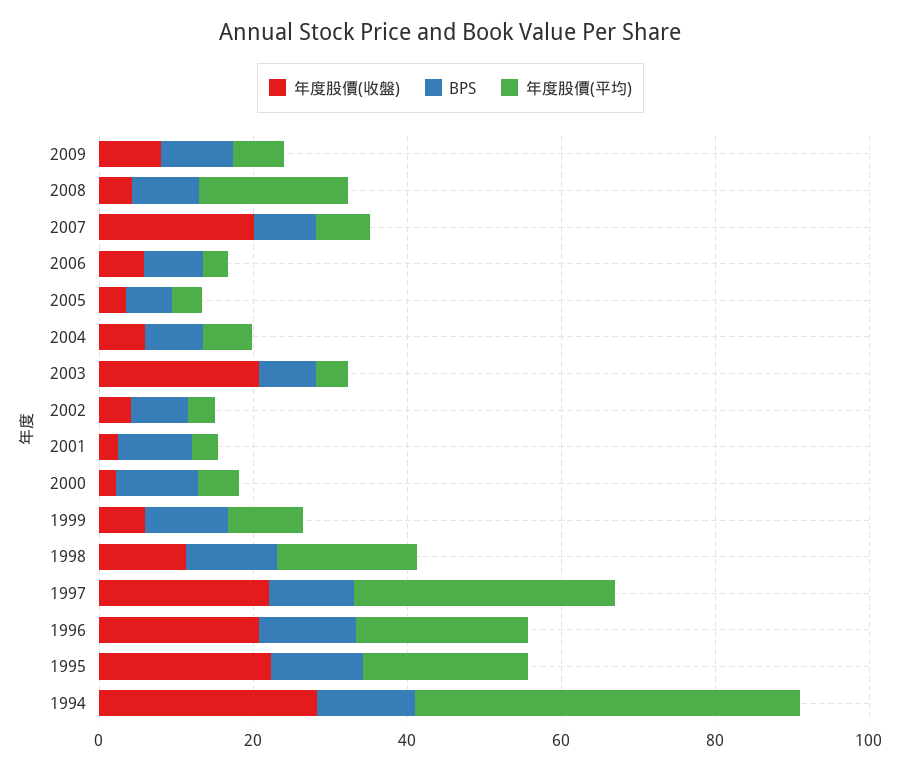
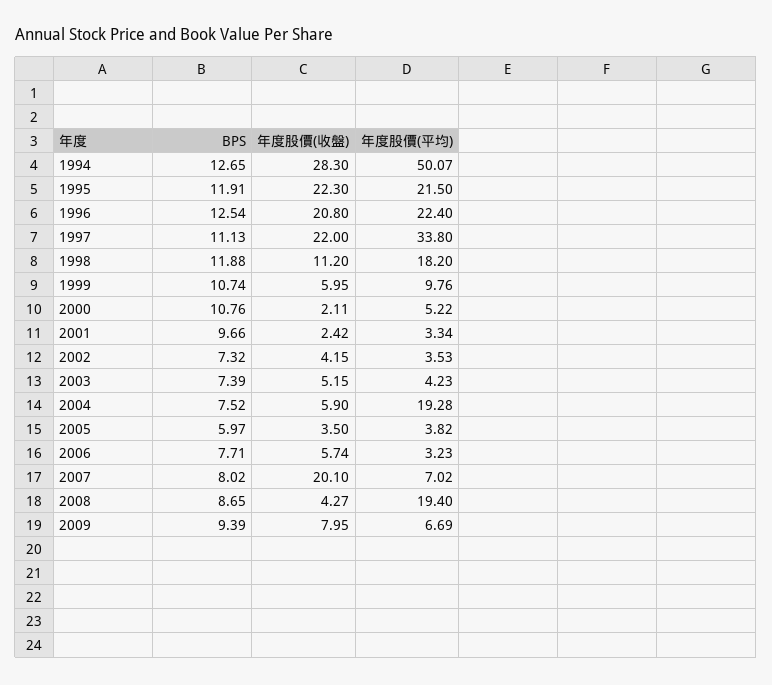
年度股價(平均), 2004: 5 -> 19.28
年度股價(收盤), 2003: 20 -> 5.15

